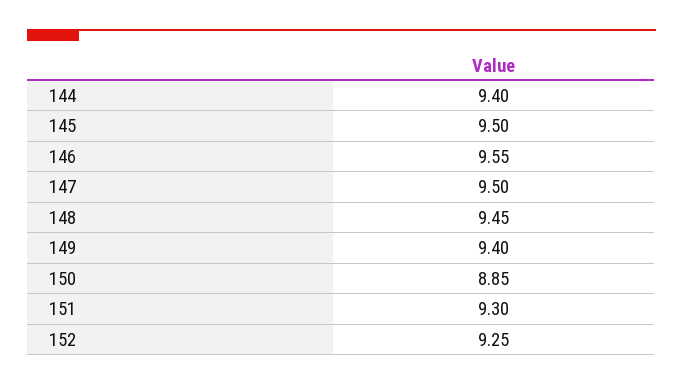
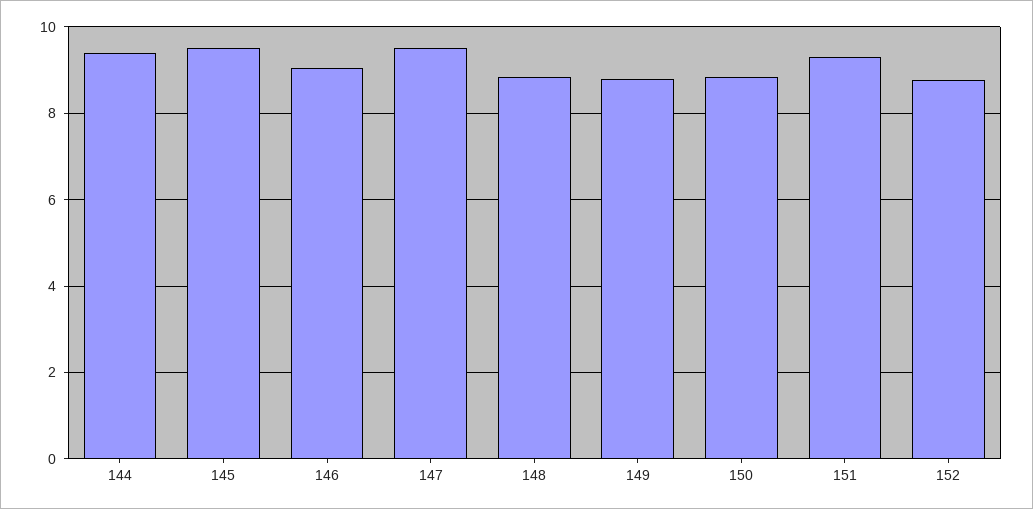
146: 9.55 -> 9
148: 9.45 -> 8.8
149: 9.4 -> 8.8
152: 9.25 -> 8.8

